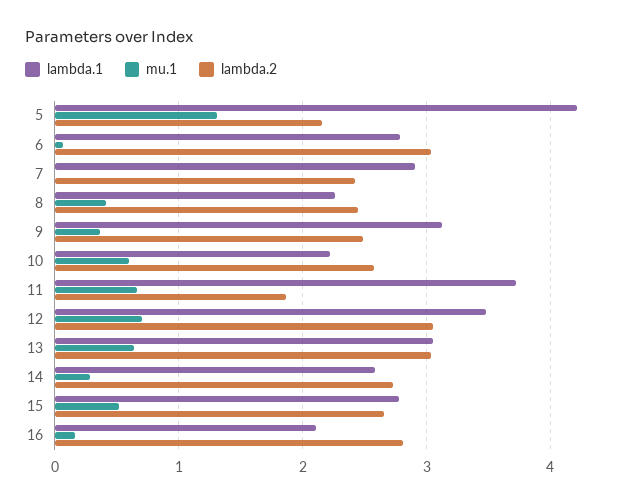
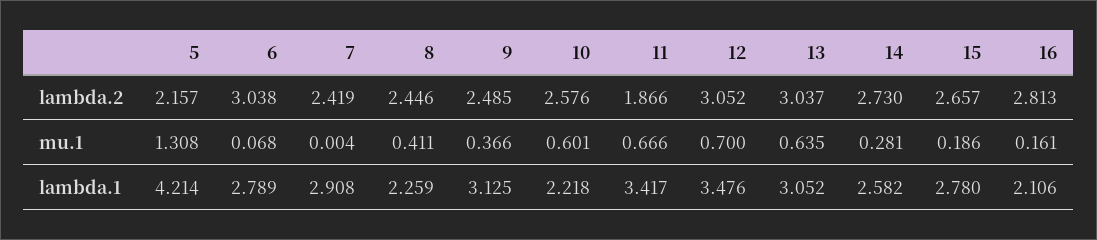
lambda.1, 11: 3.7 -> 3.417
mu.1, 15: 0.5 -> 0.186

